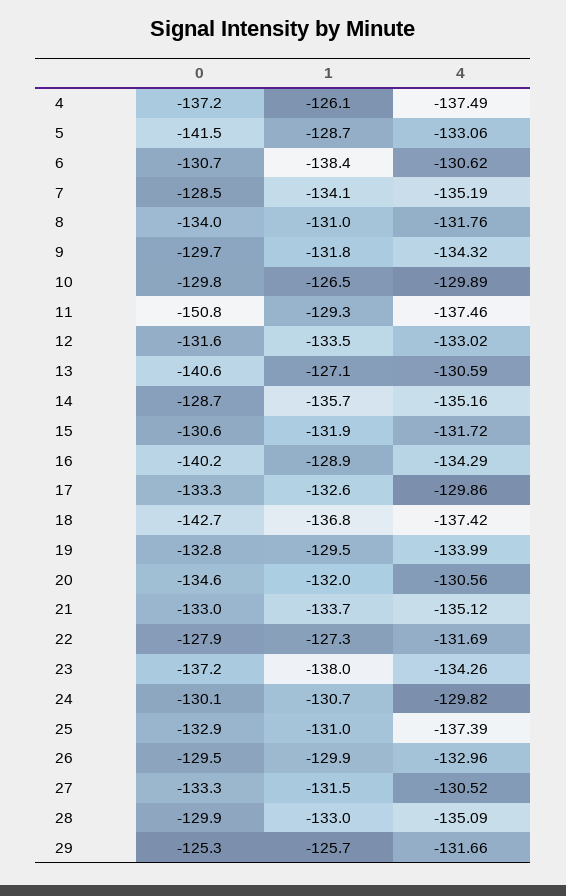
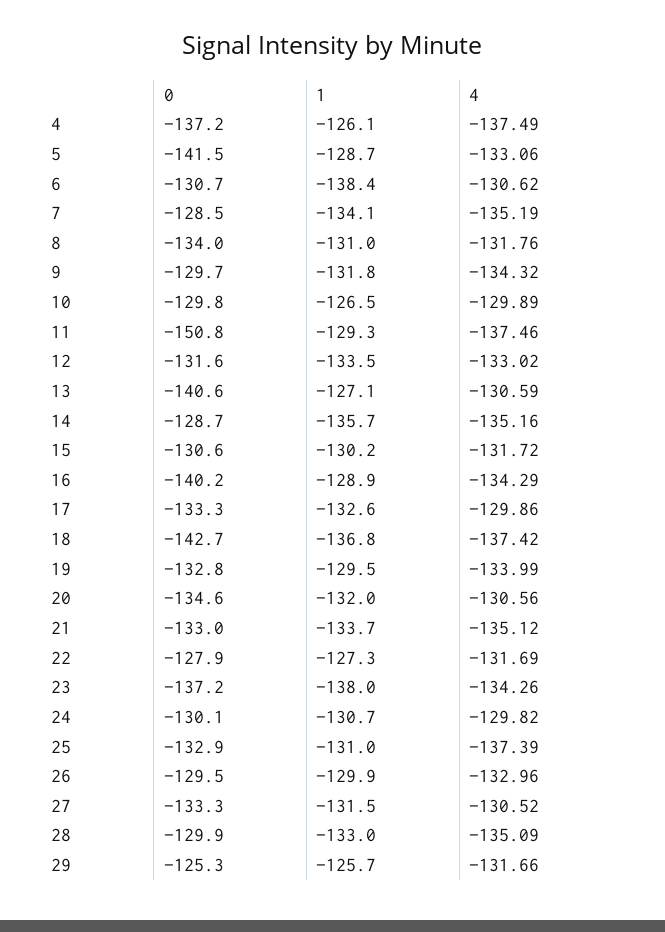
1, 15: -131.9 -> -130.2

